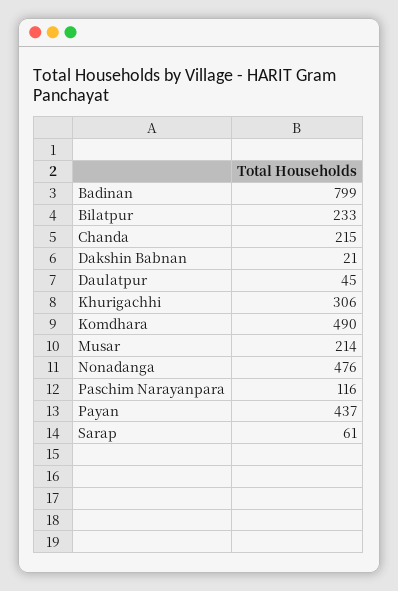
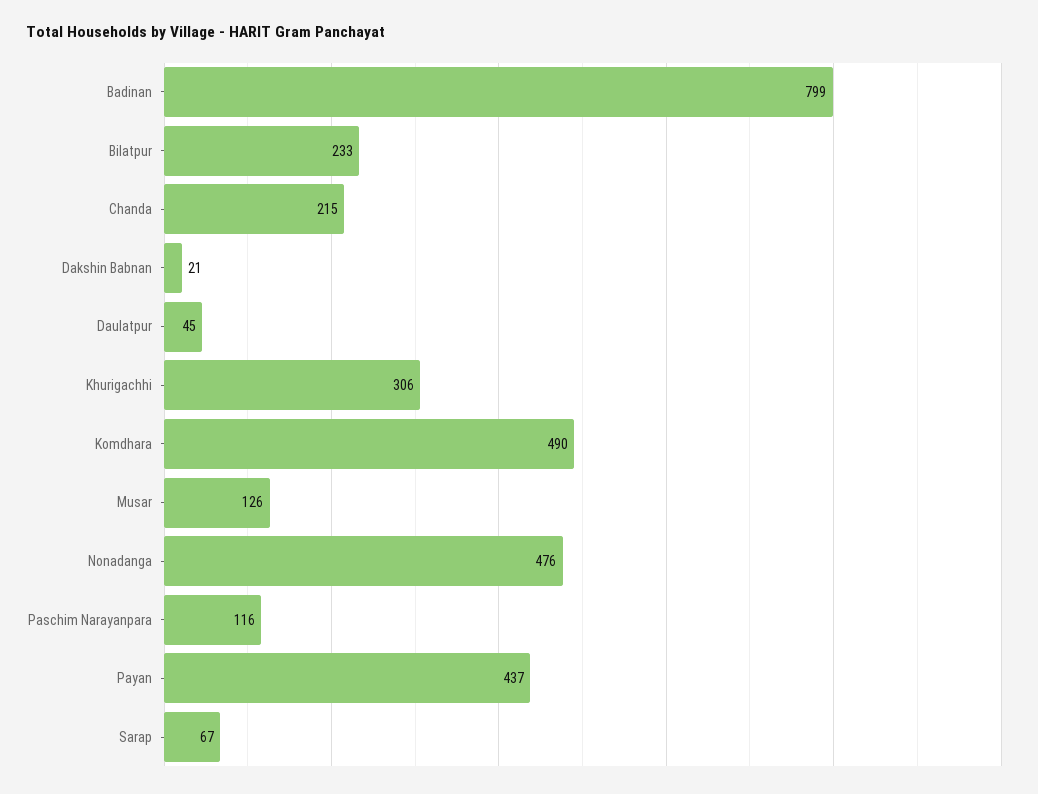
Musar: 214 -> 126
Sarap: 61 -> 67

